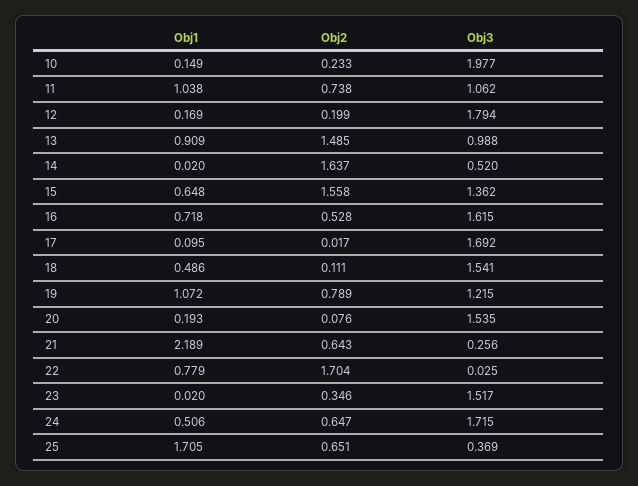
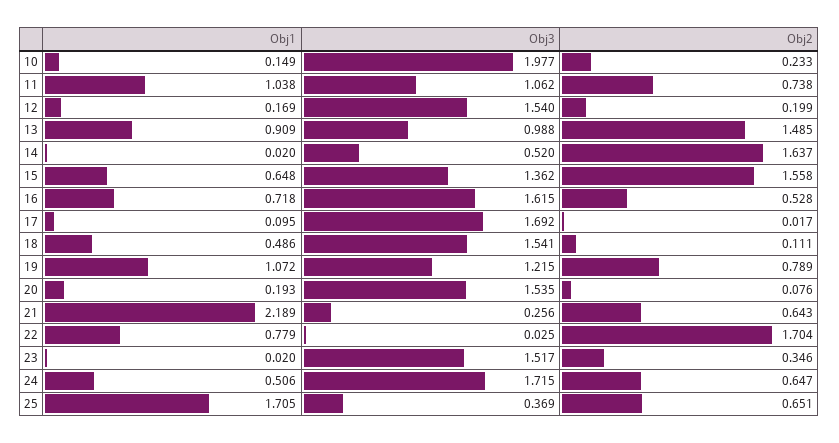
Obj3, 12: 1.794 -> 1.54

